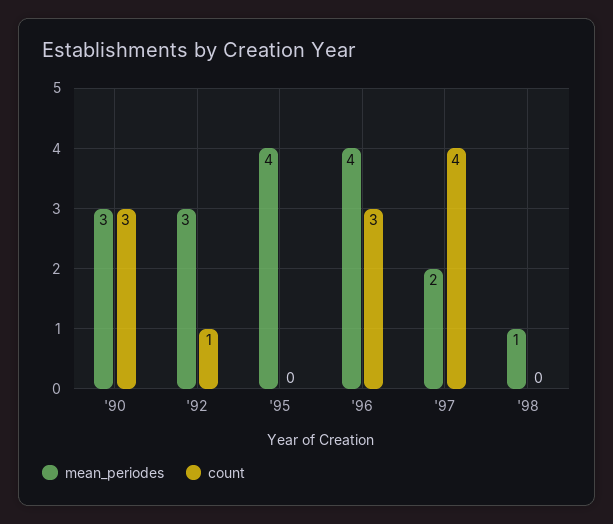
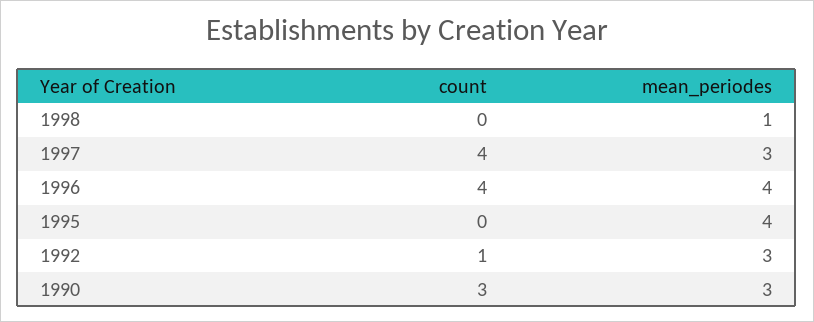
count, '96: 3 -> 4
mean_periodes, '97: 2 -> 3

